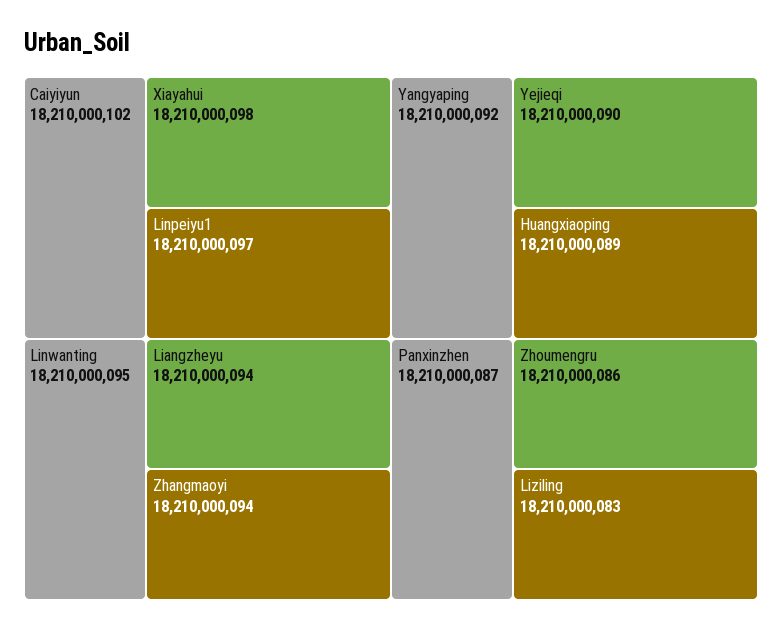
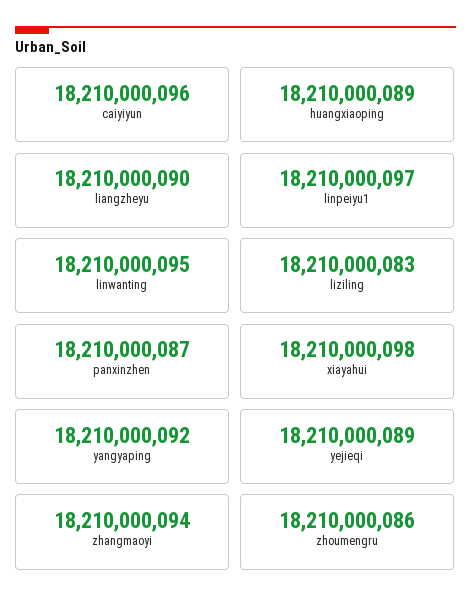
Caiyiyun: 18210000102 -> 18210000096
Liangzheyu: 18210000094 -> 18210000090
Yejieqi: 18210000090 -> 18210000089

